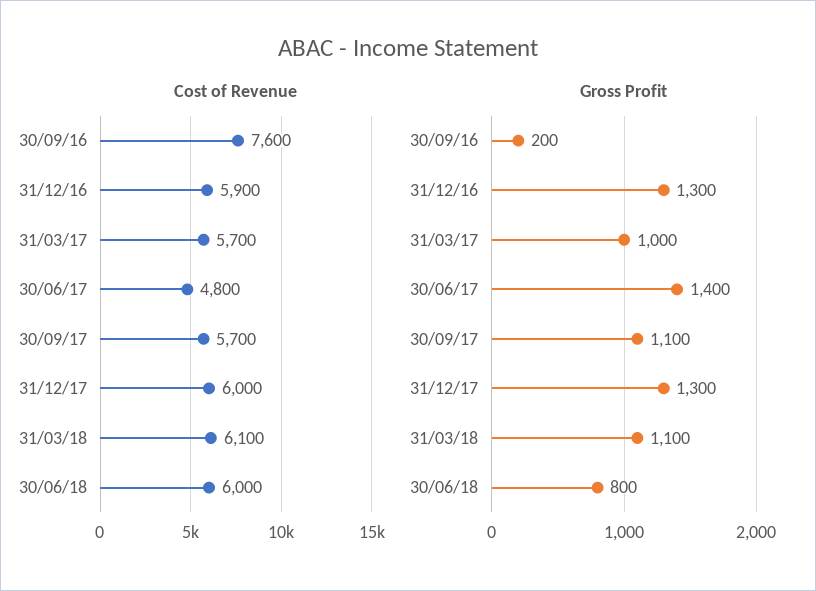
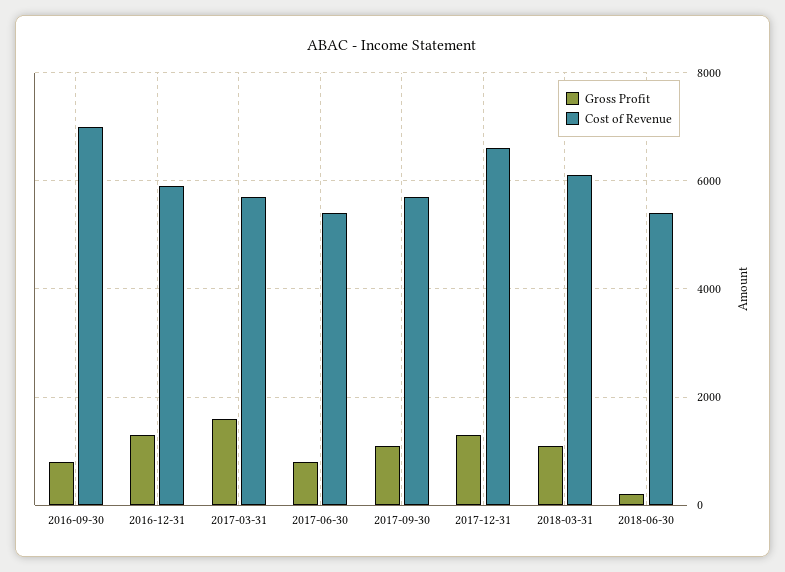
Cost of Revenue, 30/09/16: 7600 -> 7000
Cost of Revenue, 30/06/17: 4800 -> 5400
Cost of Revenue, 31/12/17: 6000 -> 6600
Cost of Revenue, 30/06/18: 6000 -> 5400
Gross Profit, 30/09/16: 200 -> 800
Gross Profit, 31/03/17: 1000 -> 1600
Gross Profit, 30/06/17: 1400 -> 800
Gross Profit, 30/06/18: 800 -> 200

